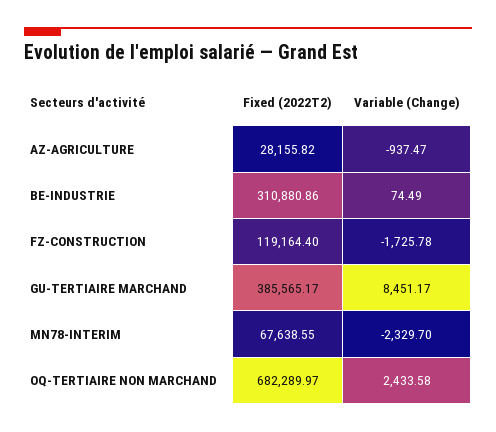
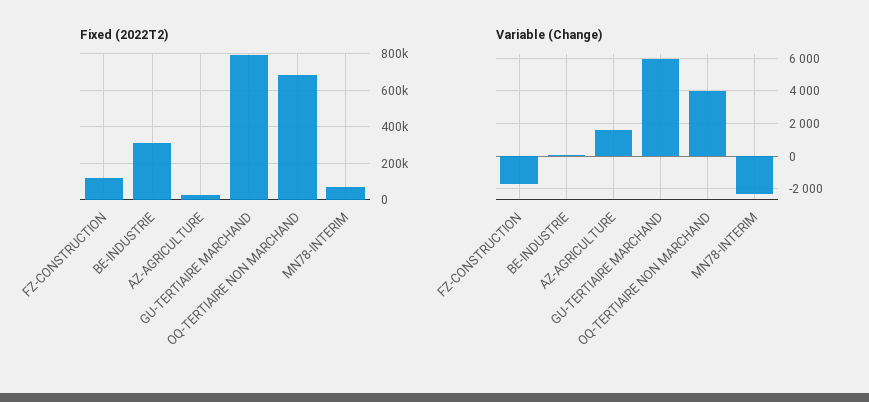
Variable (Change), AZ-AGRICULTURE: -937.47 -> 1500
Fixed (2022T2), GU-TERTIAIRE MARCHAND: 385565.17 -> 800000
Variable (Change), GU-TERTIAIRE MARCHAND: 8451.17 -> 6000
Variable (Change), OQ-TERTIAIRE NON MARCHAND: 2433.58 -> 4000

